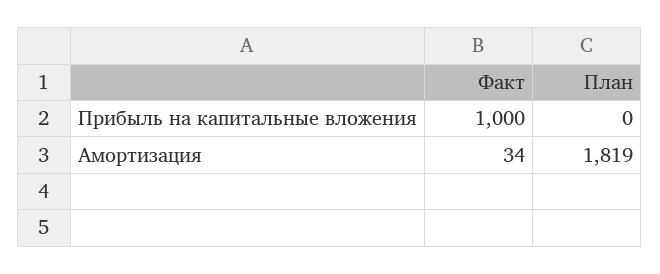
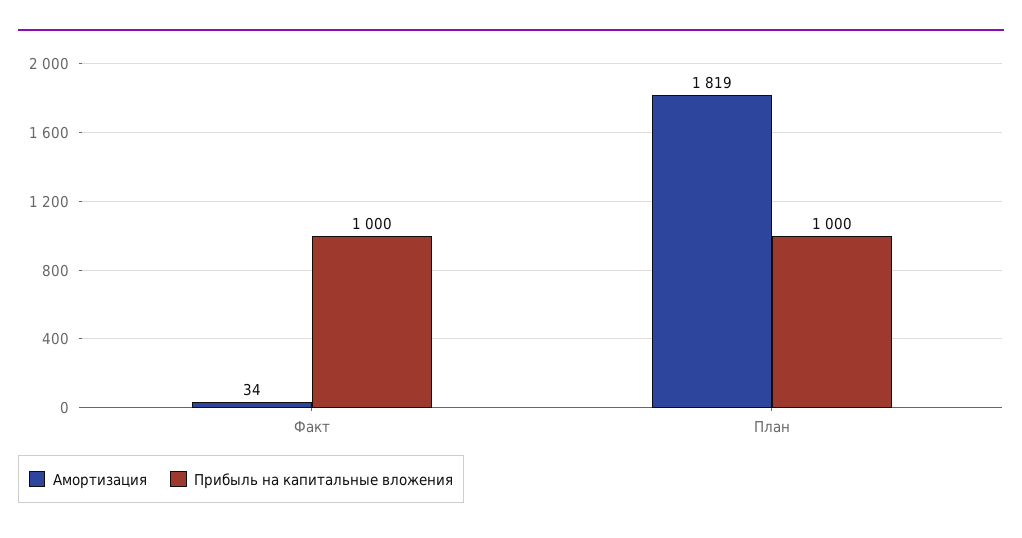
Прибыль на капитальные вложения, План: 0 -> 1000

